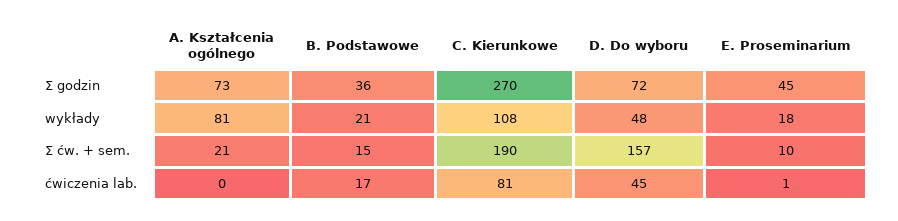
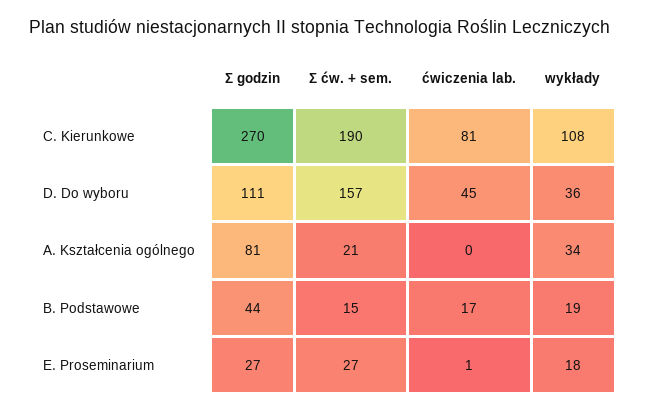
A. Kształcenia ogólnego, Σ godzin: 73 -> 81
B. Podstawowe, Σ godzin: 36 -> 44
D. Do wyboru, Σ godzin: 72 -> 111
E. Proseminarium, Σ godzin: 45 -> 27
A. Kształcenia ogólnego, wykłady: 81 -> 34
B. Podstawowe, wykłady: 21 -> 19
D. Do wyboru, wykłady: 48 -> 36
E. Proseminarium, Σ ćw. + sem.: 10 -> 27

